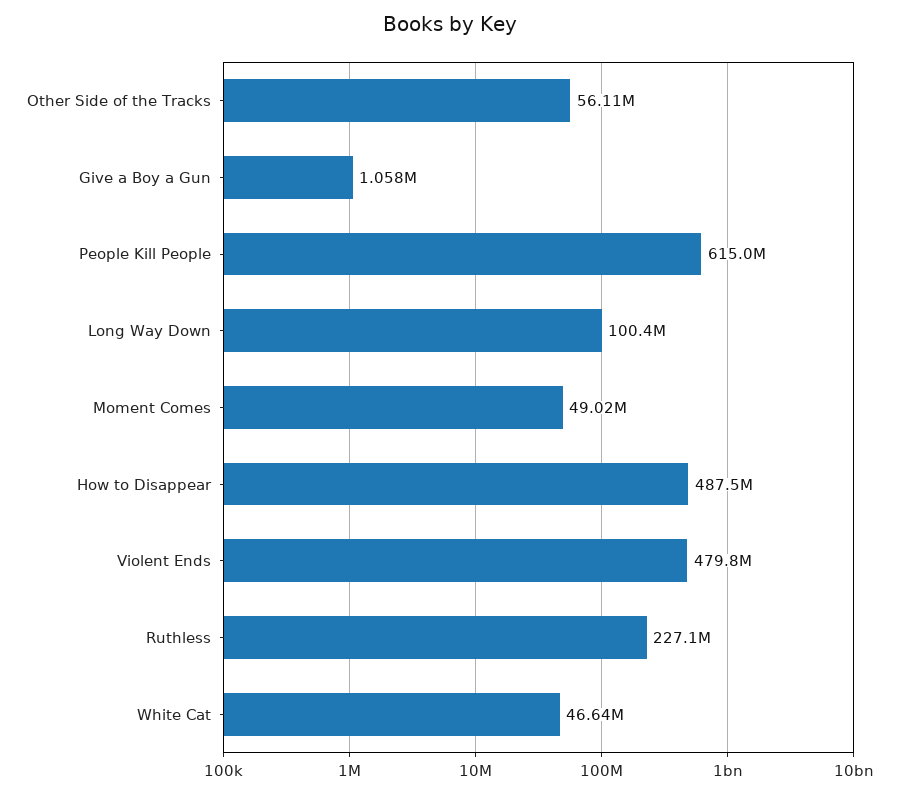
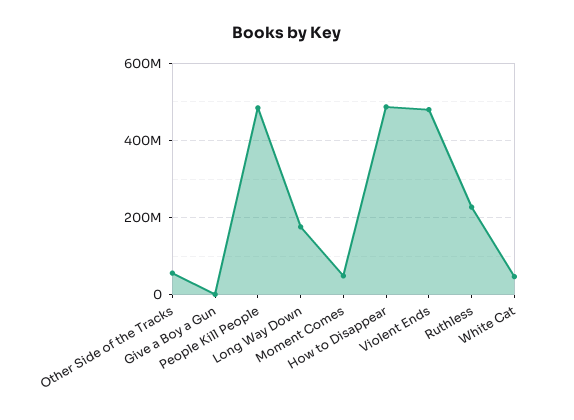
People Kill People: 615000000 -> 480000000
Long Way Down: 100400000 -> 180000000

